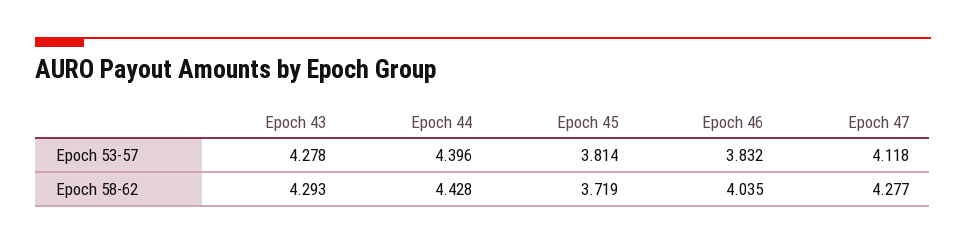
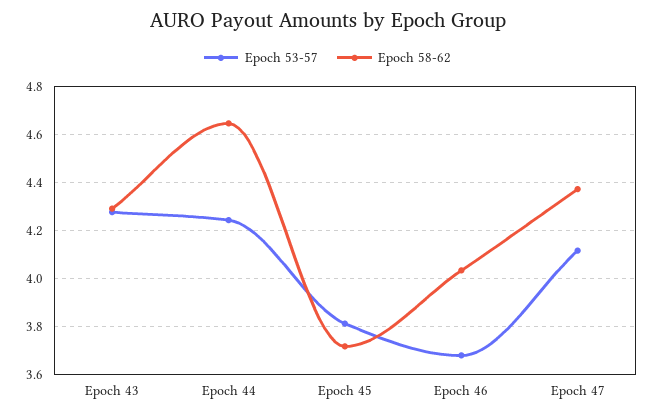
Epoch 53-57, Epoch 44: 4.396 -> 4.25
Epoch 53-57, Epoch 46: 3.832 -> 3.675
Epoch 58-62, Epoch 44: 4.428 -> 4.65
Epoch 58-62, Epoch 47: 4.277 -> 4.375

